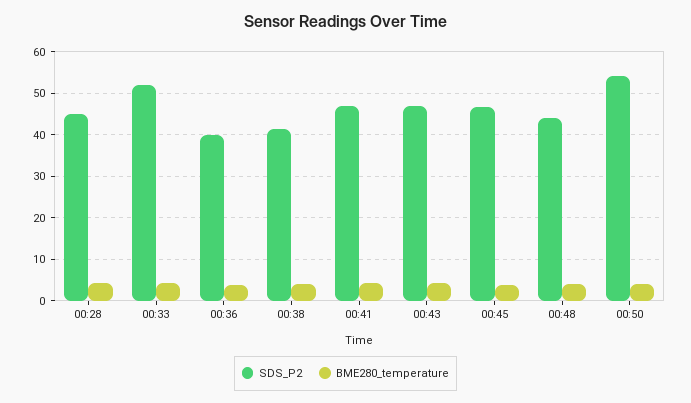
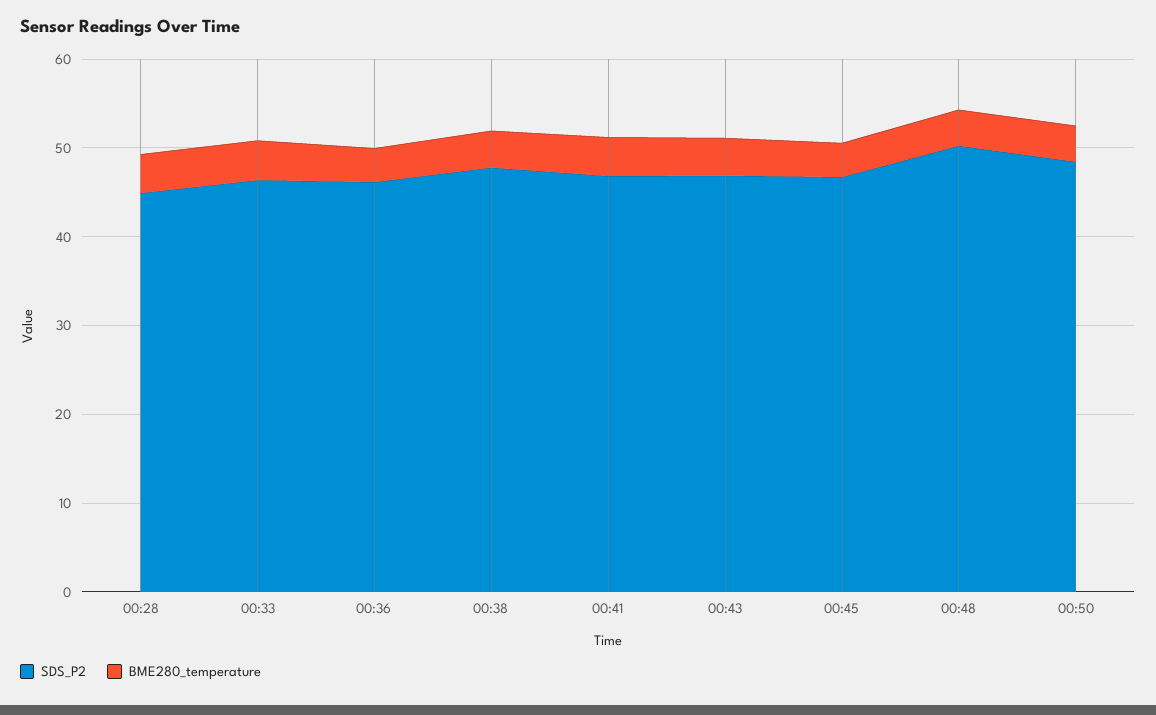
SDS_P2, 00:33: 52 -> 46
SDS_P2, 00:36: 40 -> 46
SDS_P2, 00:38: 42 -> 48
SDS_P2, 00:48: 44 -> 50
SDS_P2, 00:50: 54 -> 48

